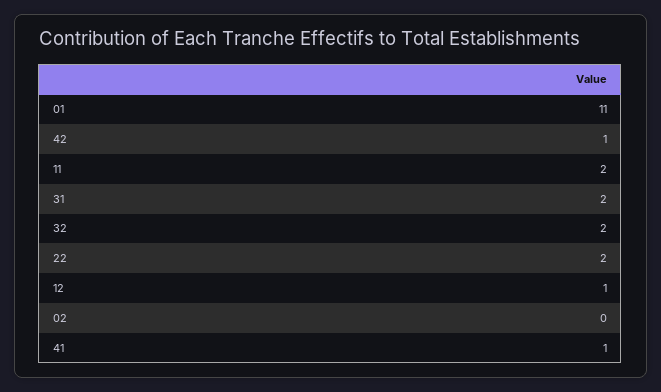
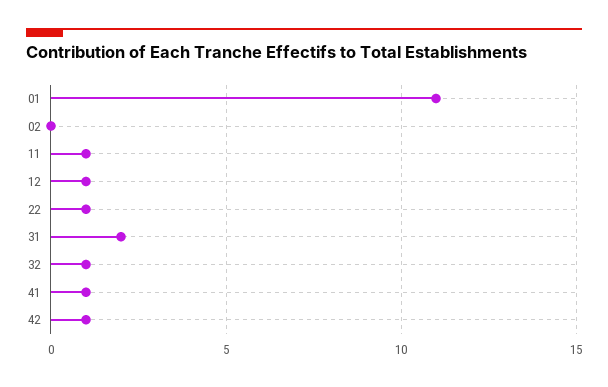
11: 2 -> 1
32: 2 -> 1
22: 2 -> 1

